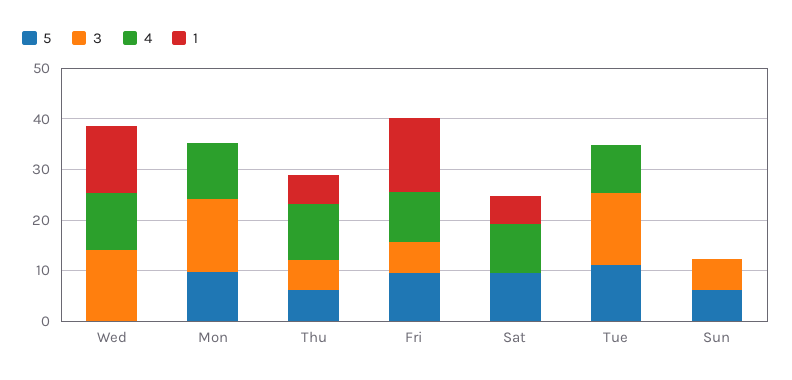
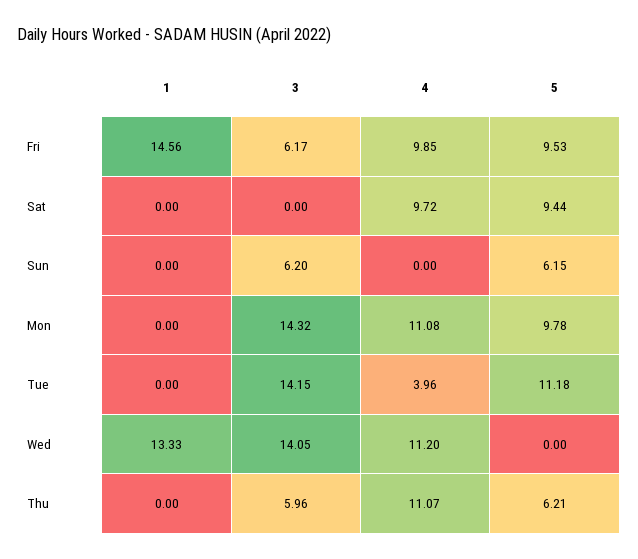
1, Thu: 6 -> 0
1, Sat: 6 -> 0
4, Tue: 10 -> 3.96

